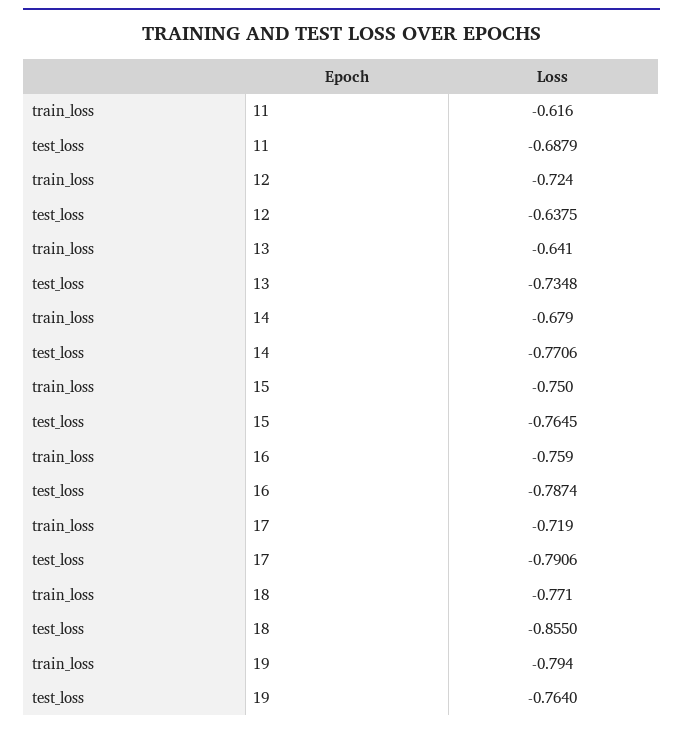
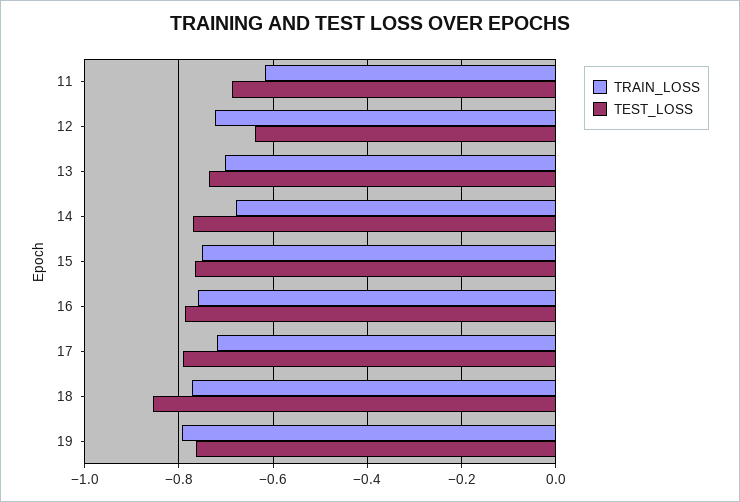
train_loss, 13: -0.641 -> -0.7

